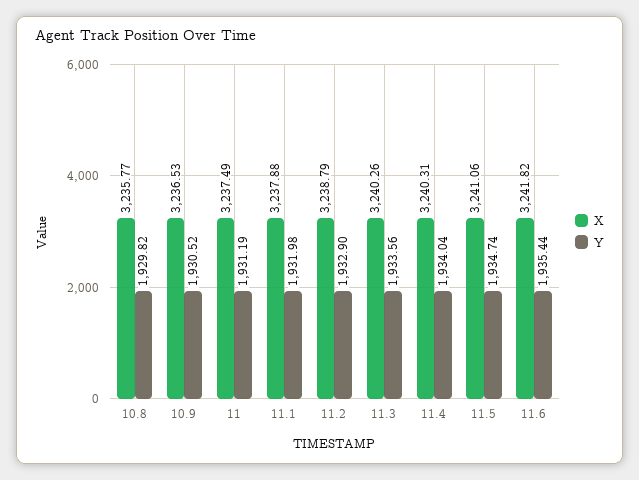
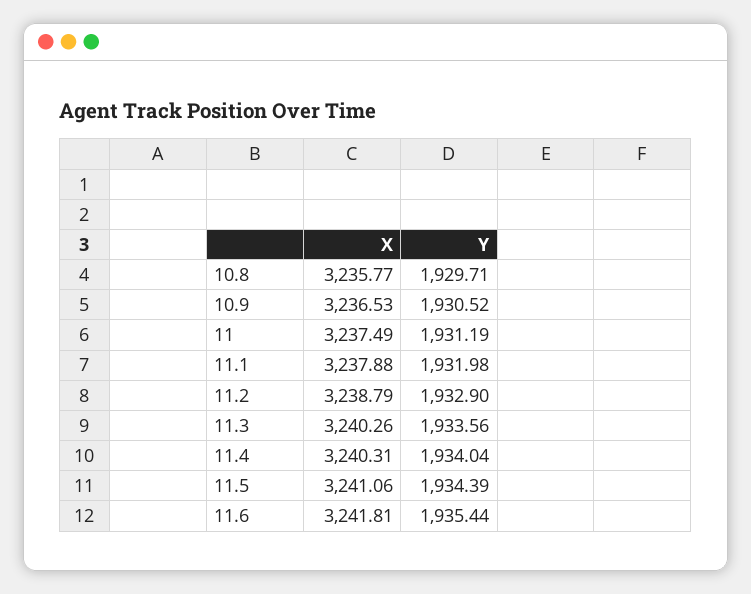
Y, 10.8: 1929.82 -> 1929.71
Y, 11.5: 1934.74 -> 1934.39
X, 11.6: 3241.82 -> 3241.81

